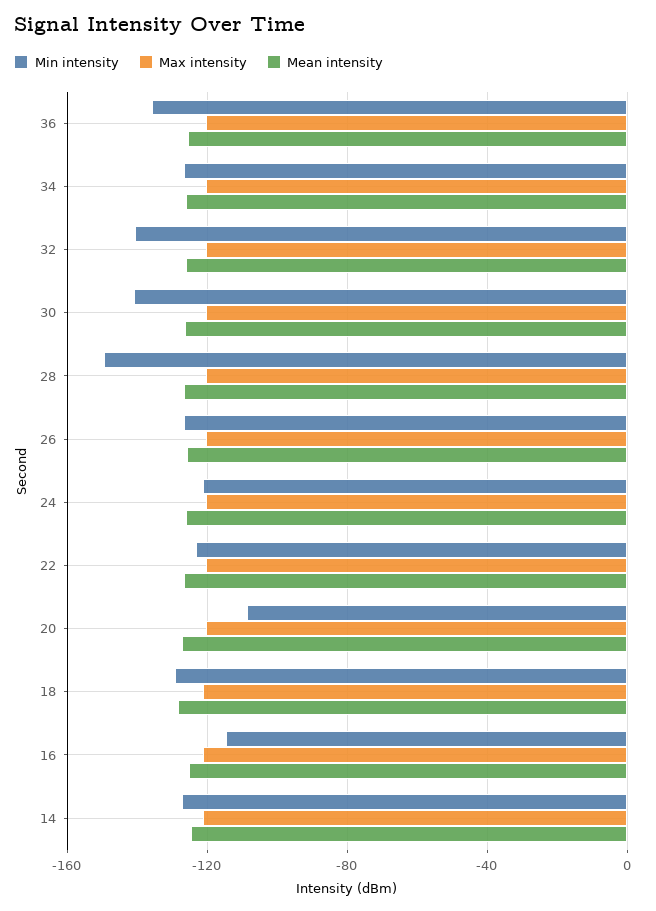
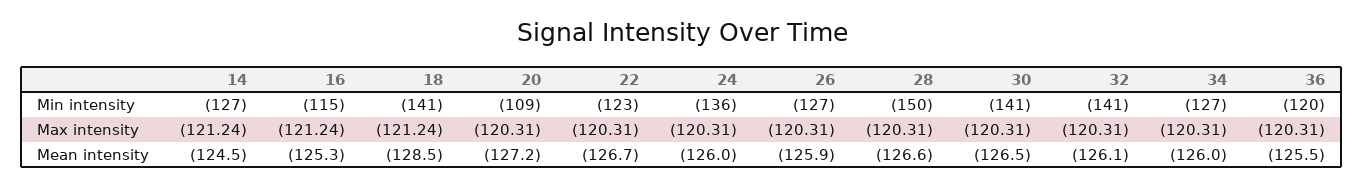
Min intensity, 36: -135 -> -120
Min intensity, 24: -120 -> -136
Min intensity, 18: -130 -> -141

